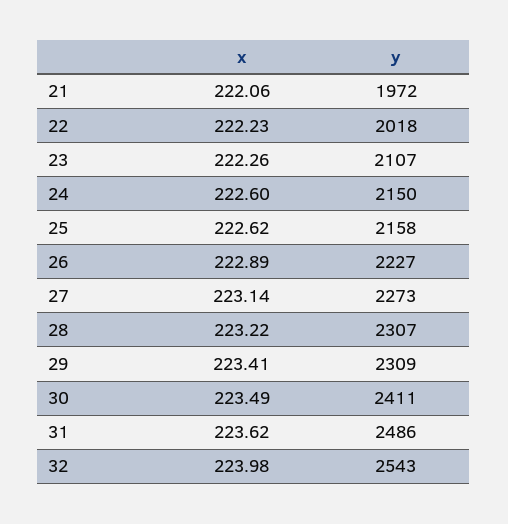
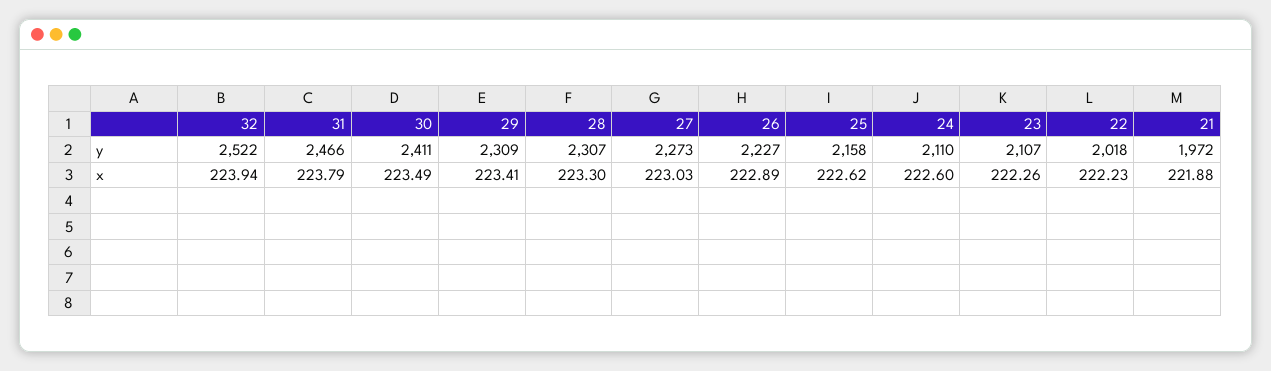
x, 21: 222.06 -> 221.88
y, 24: 2150 -> 2110
x, 27: 223.14 -> 223.03
x, 28: 223.22 -> 223.3
x, 31: 223.62 -> 223.79
y, 31: 2486 -> 2466
x, 32: 223.98 -> 223.94
y, 32: 2543 -> 2522

